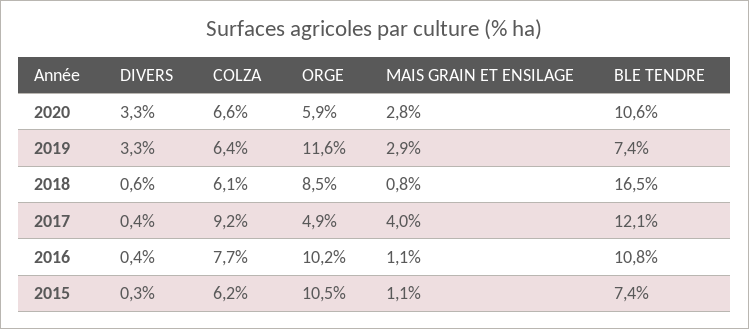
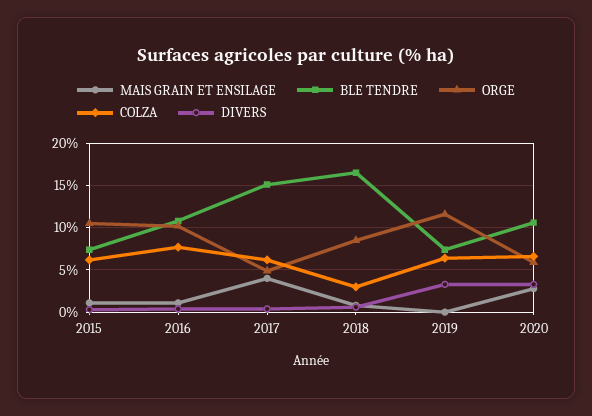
MAIS GRAIN ET ENSILAGE, 2019: 2.9 -> 0
COLZA, 2018: 6.1 -> 3
COLZA, 2017: 9.2 -> 6
BLE TENDRE, 2017: 12.1 -> 15

